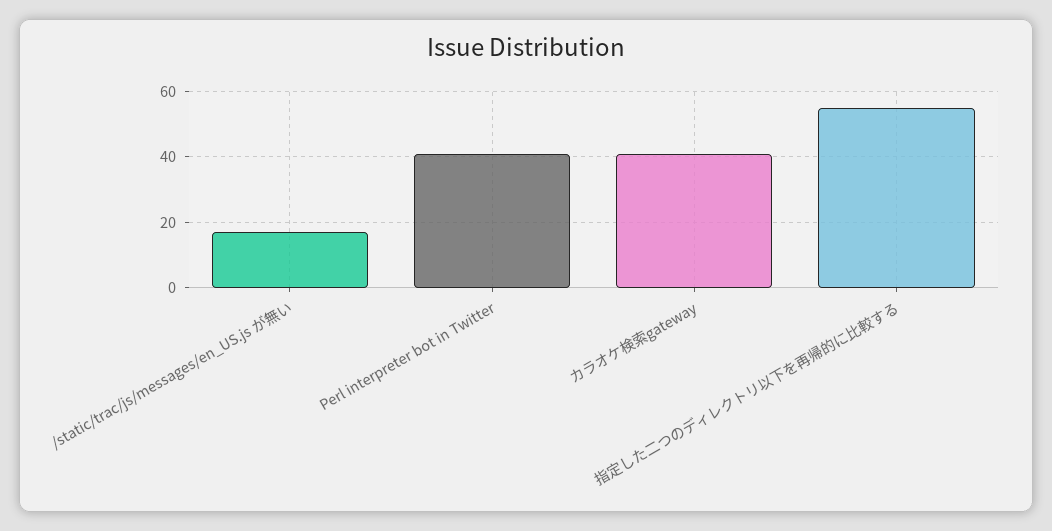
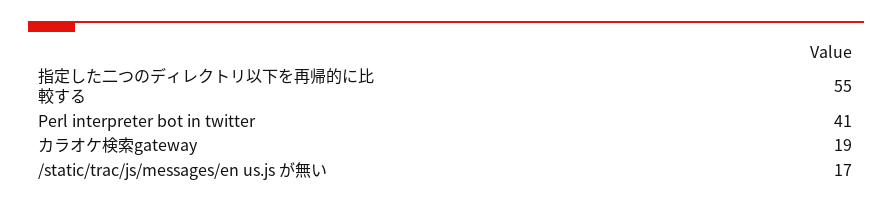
カラオケ検索gateway: 40 -> 19

